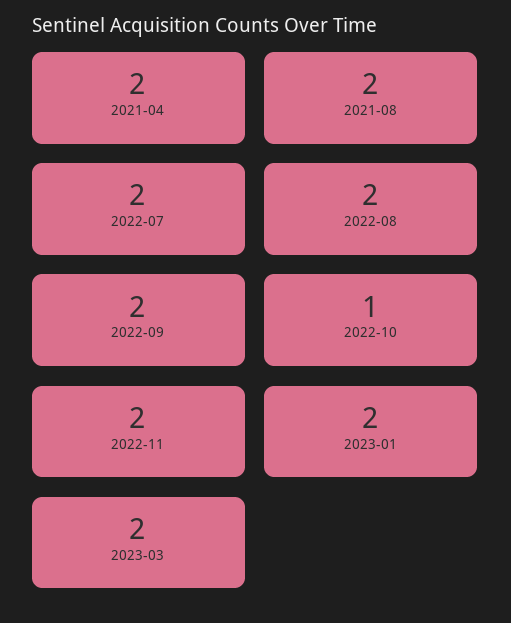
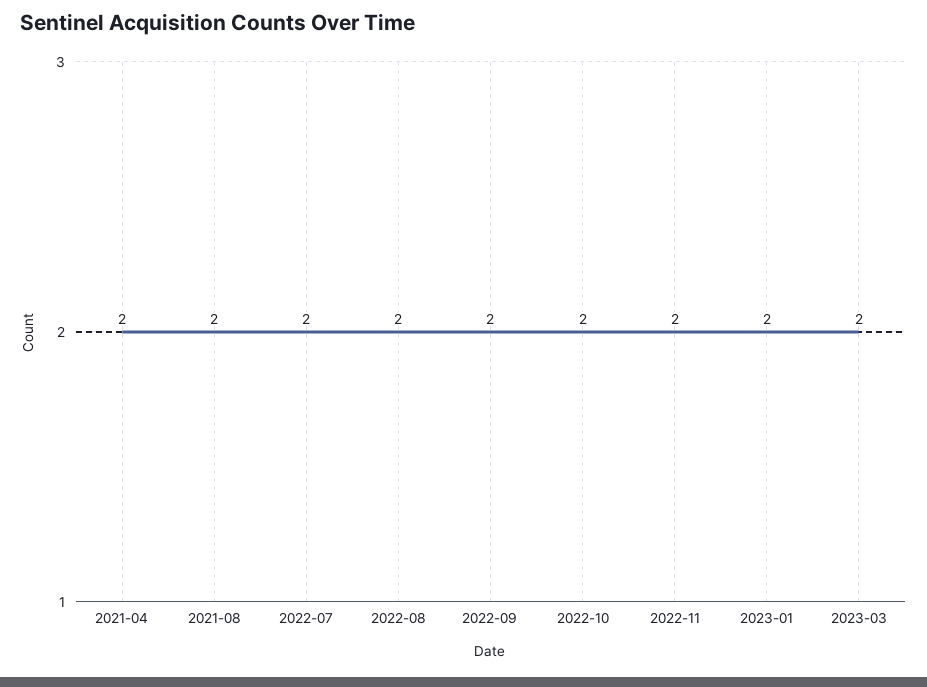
2022-10: 1 -> 2

